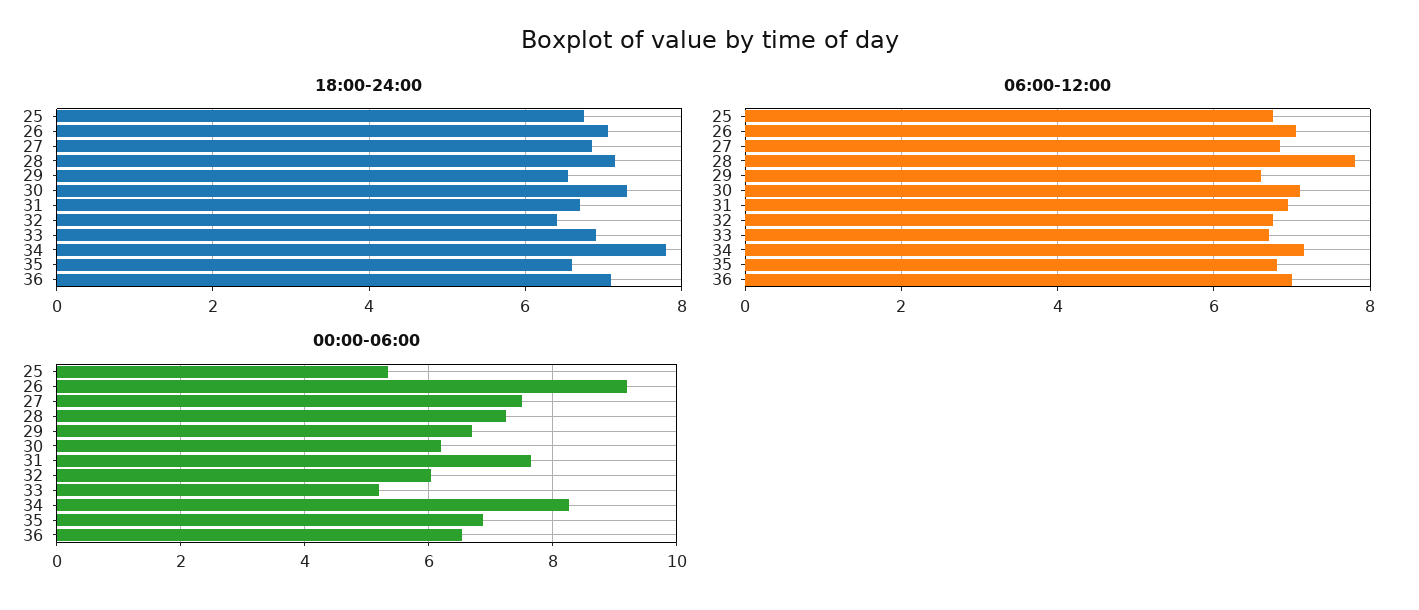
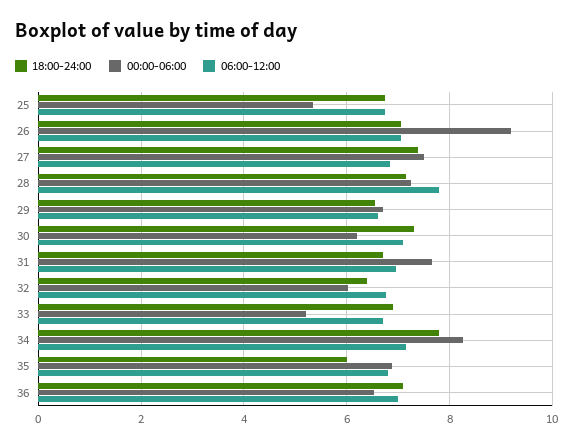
18:00-24:00, 27: 6.8 -> 7.4
18:00-24:00, 35: 6.6 -> 6

